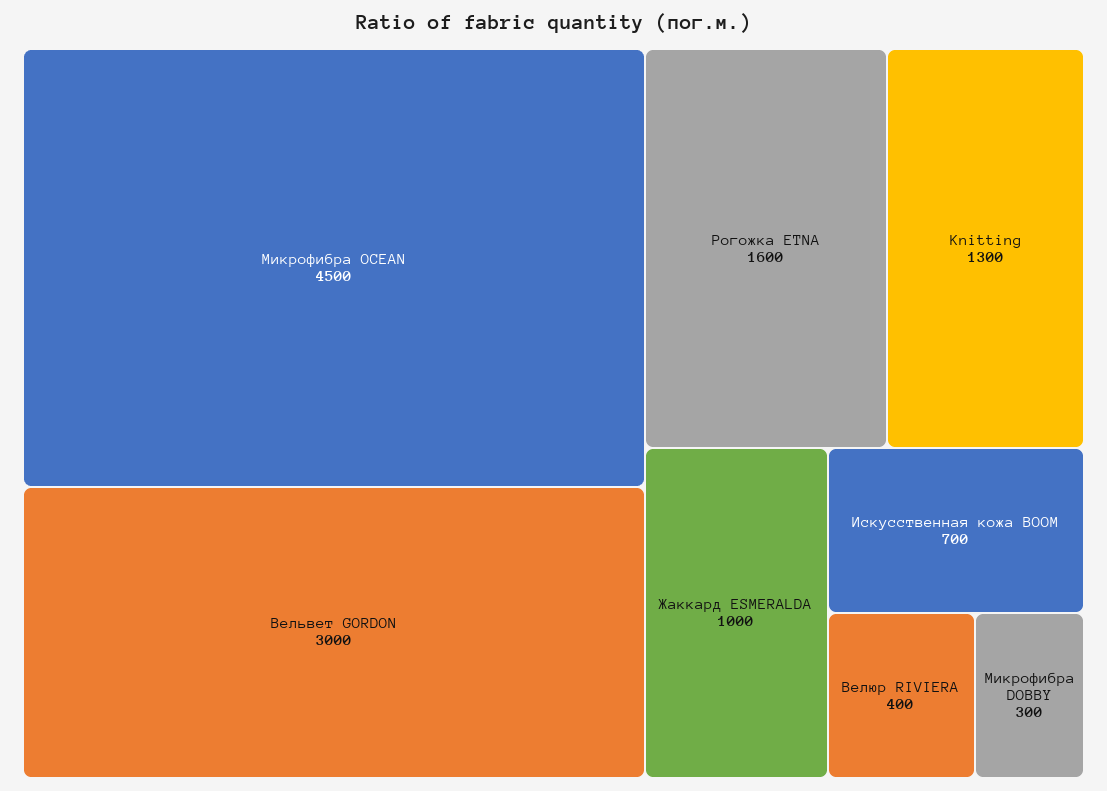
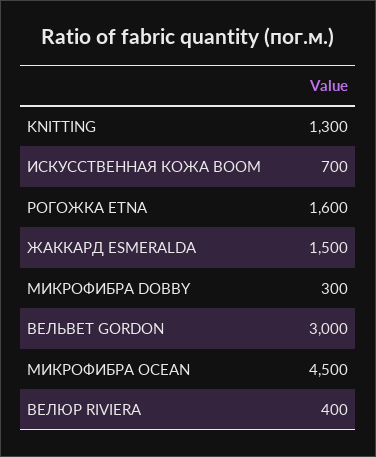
Жаккард ESMERALDA: 1000 -> 1500

